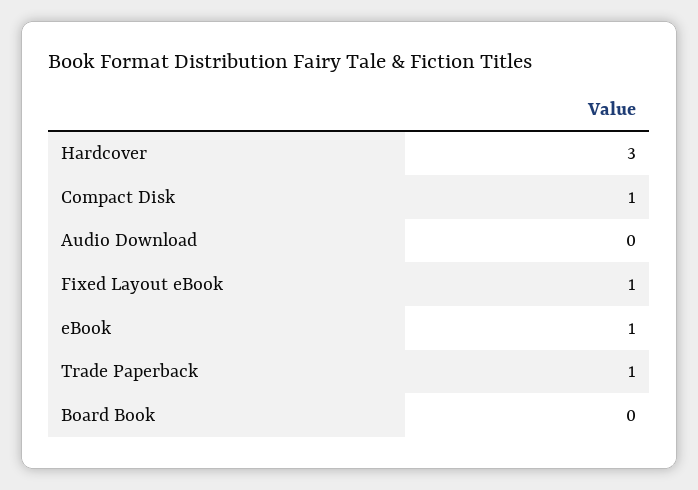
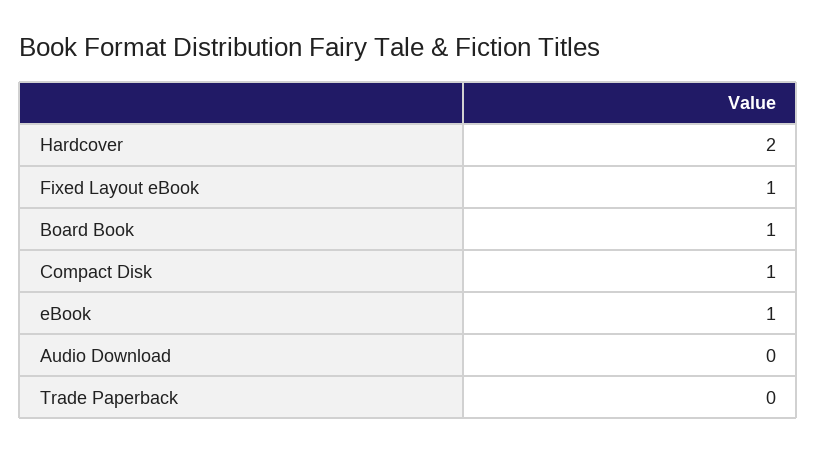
Hardcover: 3 -> 2
Trade Paperback: 1 -> 0
Board Book: 0 -> 1

